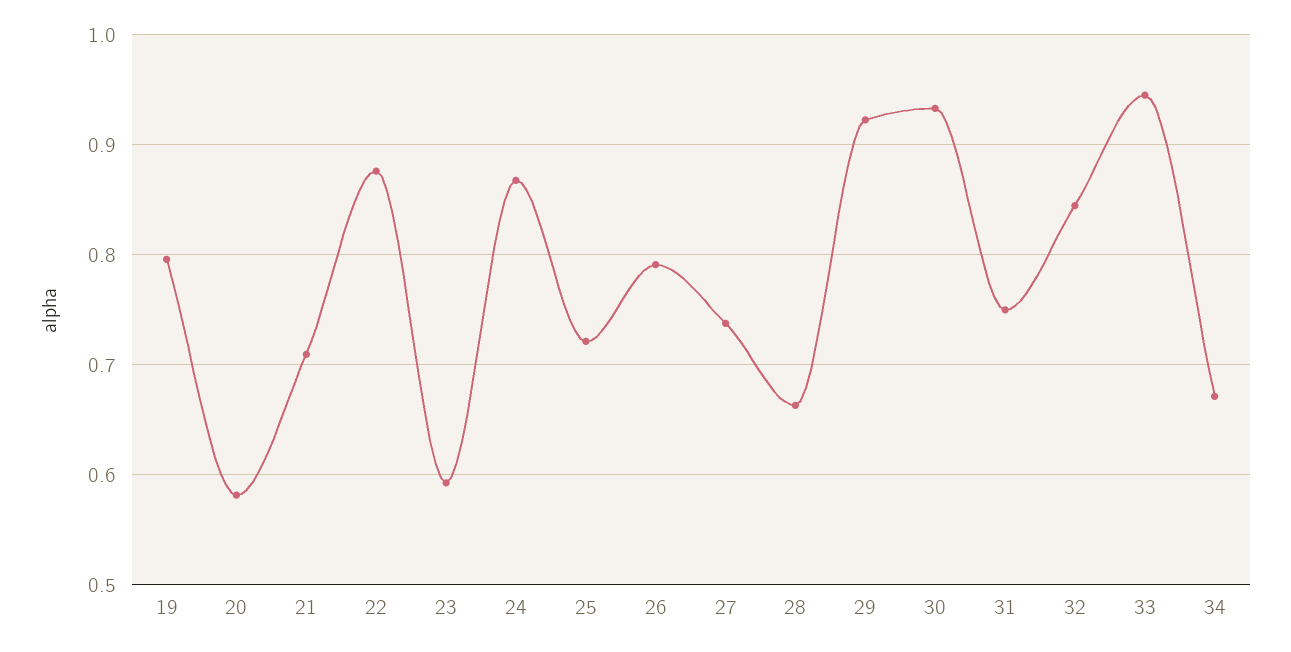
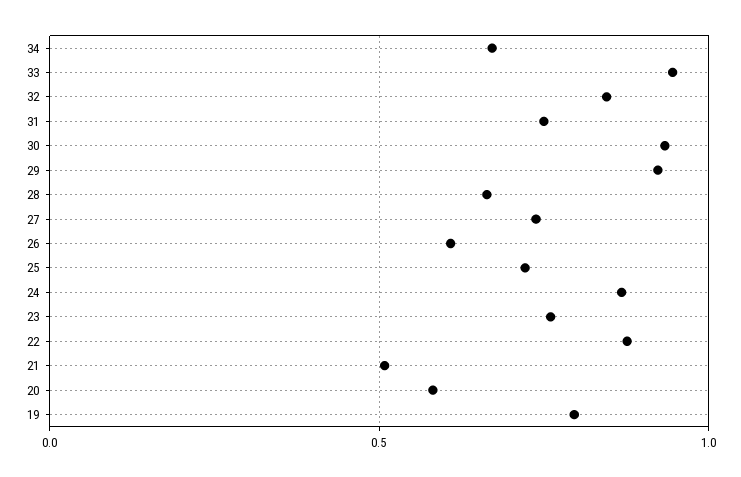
21: 0.71 -> 0.5
23: 0.59 -> 0.75
26: 0.79 -> 0.6

